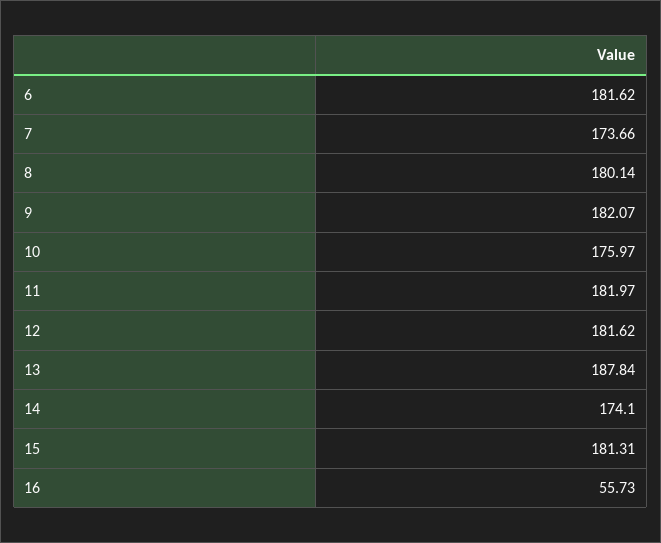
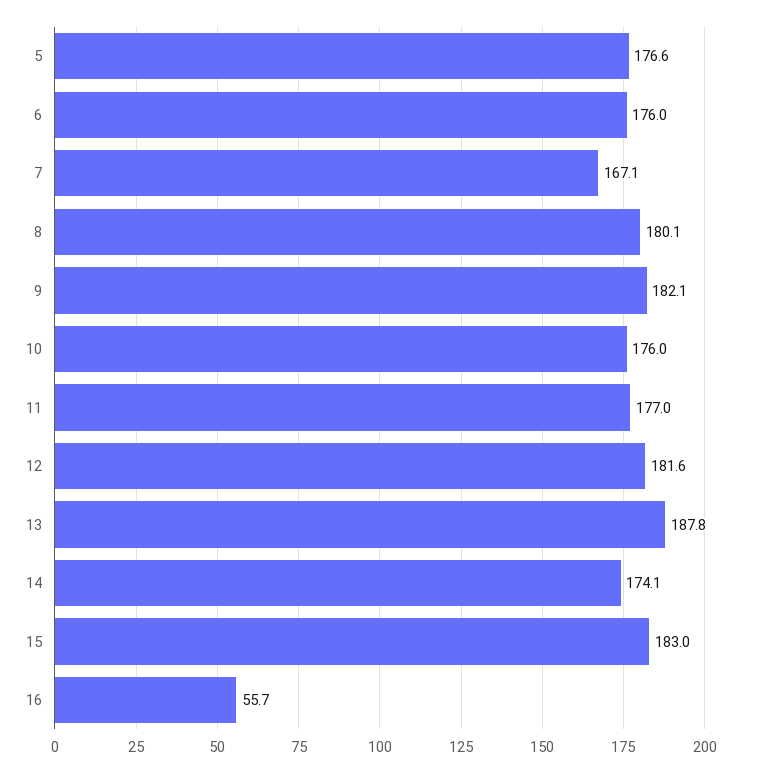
6: 181.62 -> 176
7: 173.66 -> 167.1
11: 181.97 -> 177
15: 181.31 -> 183
5: none -> 176.6

